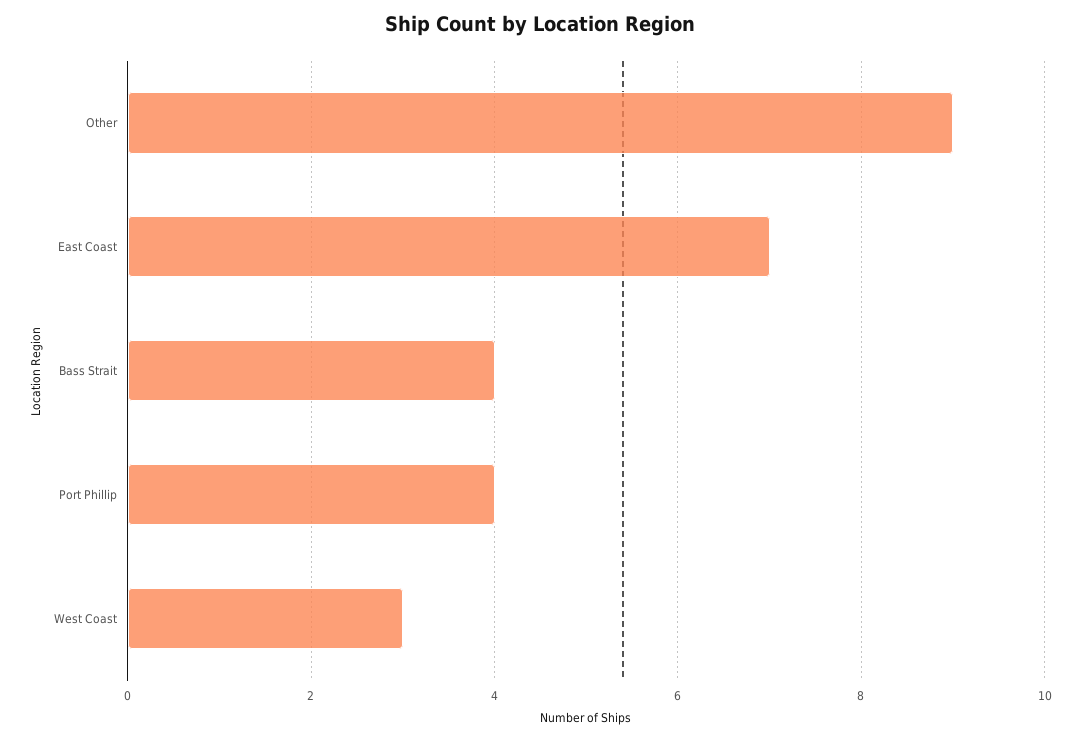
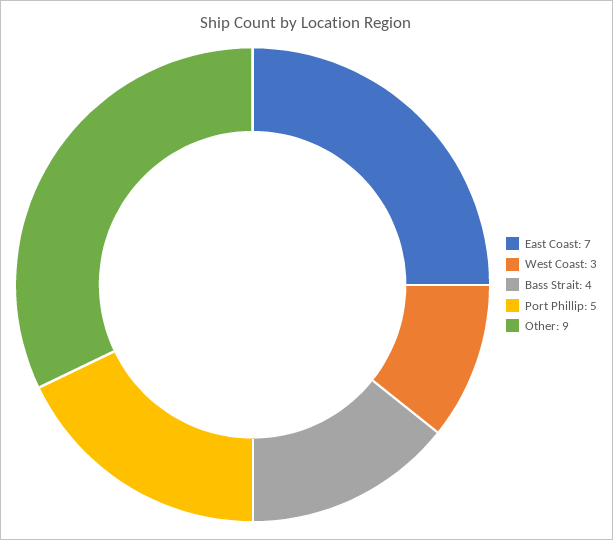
Port Phillip: 4 -> 5

